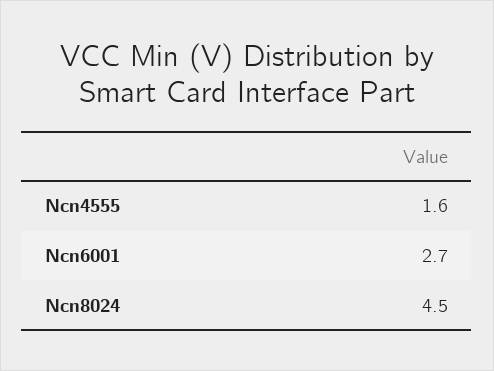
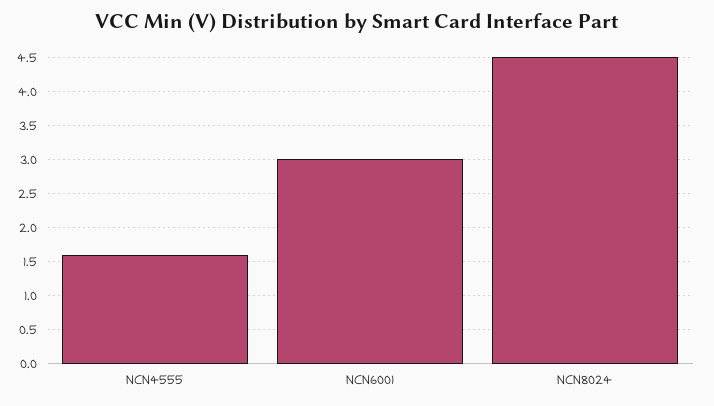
Ncn6001: 2.7 -> 3

